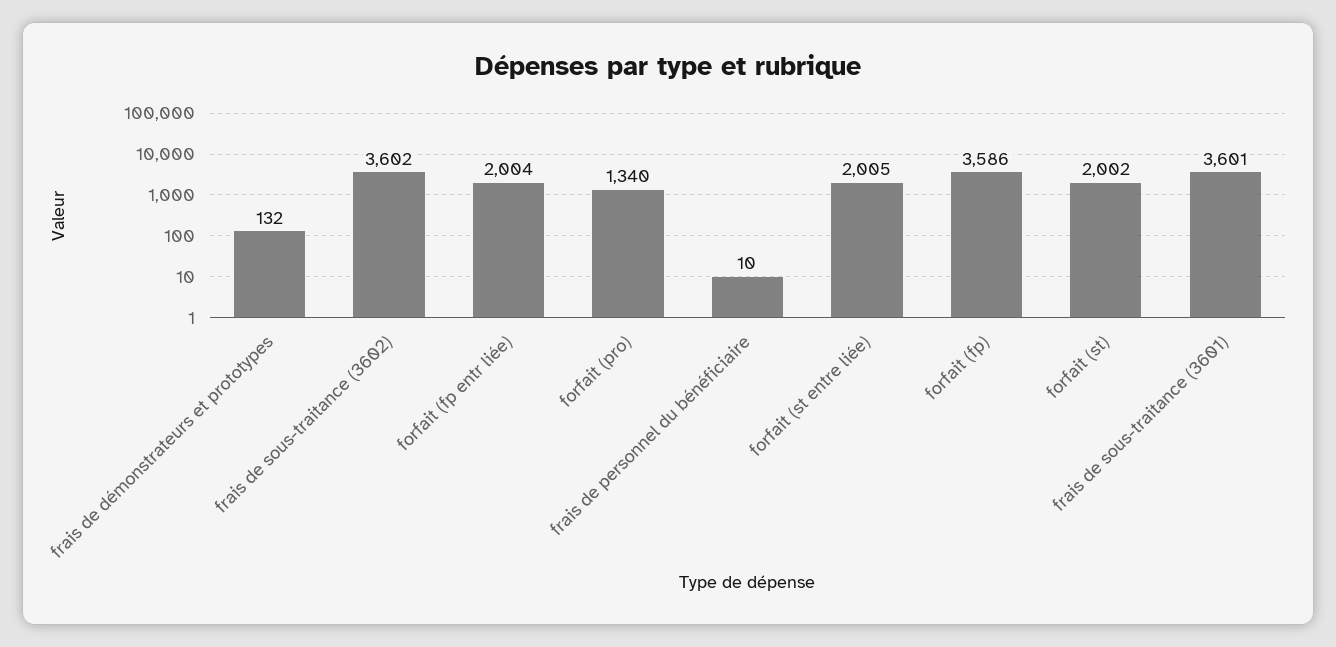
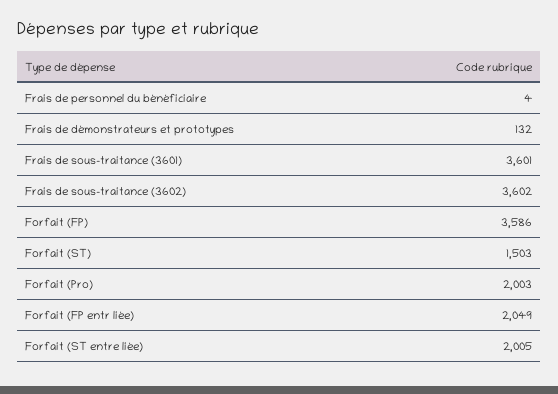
forfait (fp entr liée): 2004 -> 2049
forfait (pro): 1340 -> 2003
frais de personnel du bénéficiaire: 10 -> 4
forfait (st): 2002 -> 1503

